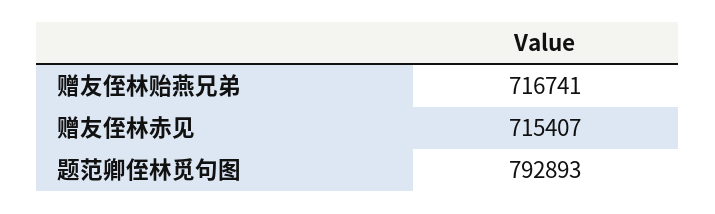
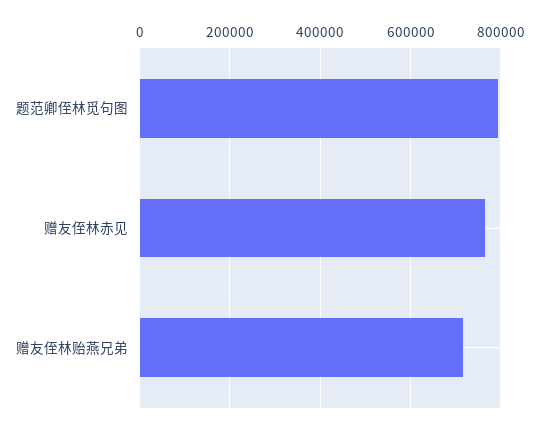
赠友侄林赤见: 715407 -> 760000

